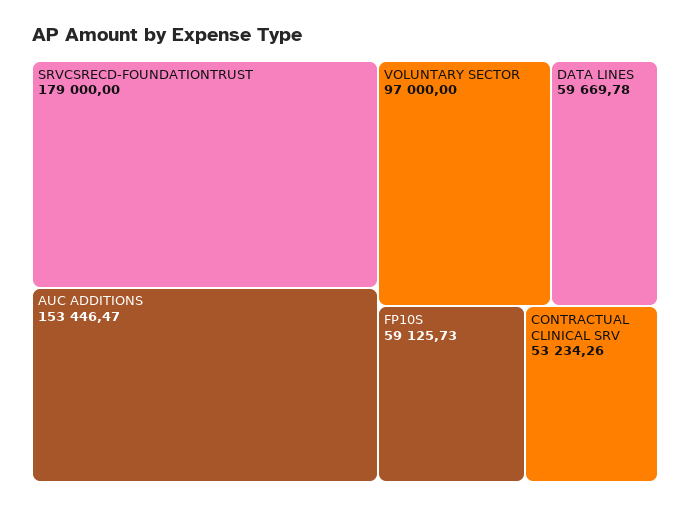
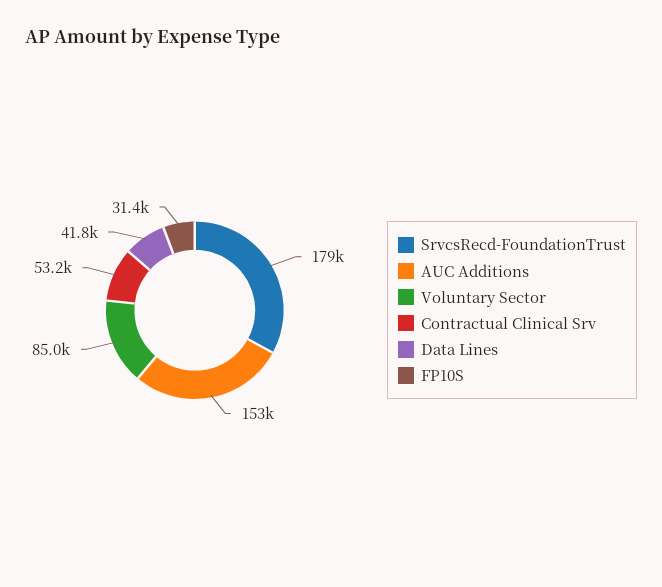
VOLUNTARY SECTOR: 97000 -> 85000
DATA LINES: 59669.78 -> 41800
FP10S: 59125.73 -> 31400

